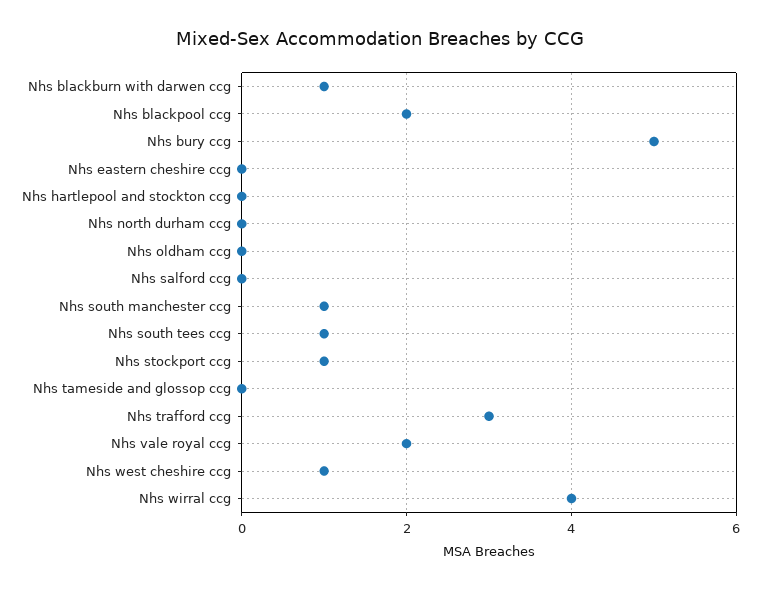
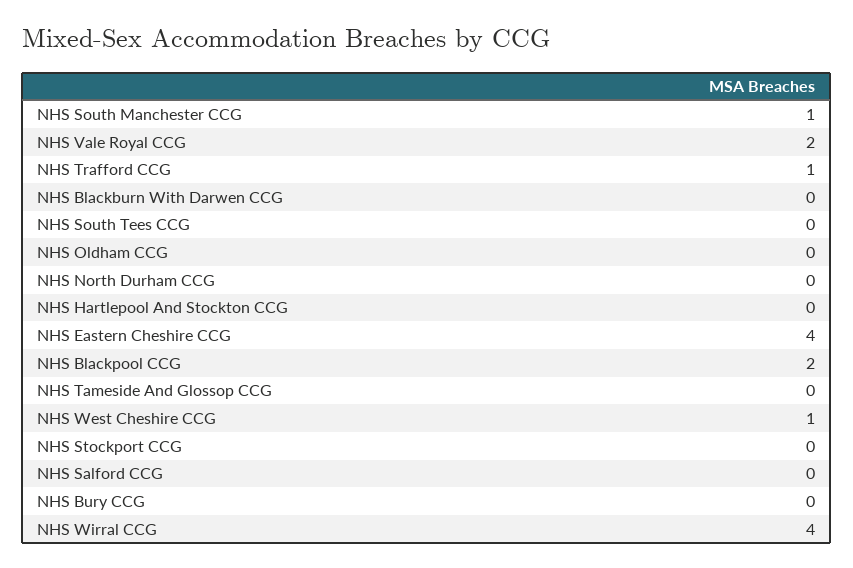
Nhs blackburn with darwen ccg: 1 -> 0
Nhs bury ccg: 5 -> 0
Nhs eastern cheshire ccg: 0 -> 4
Nhs south tees ccg: 1 -> 0
Nhs stockport ccg: 1 -> 0
Nhs trafford ccg: 3 -> 1

